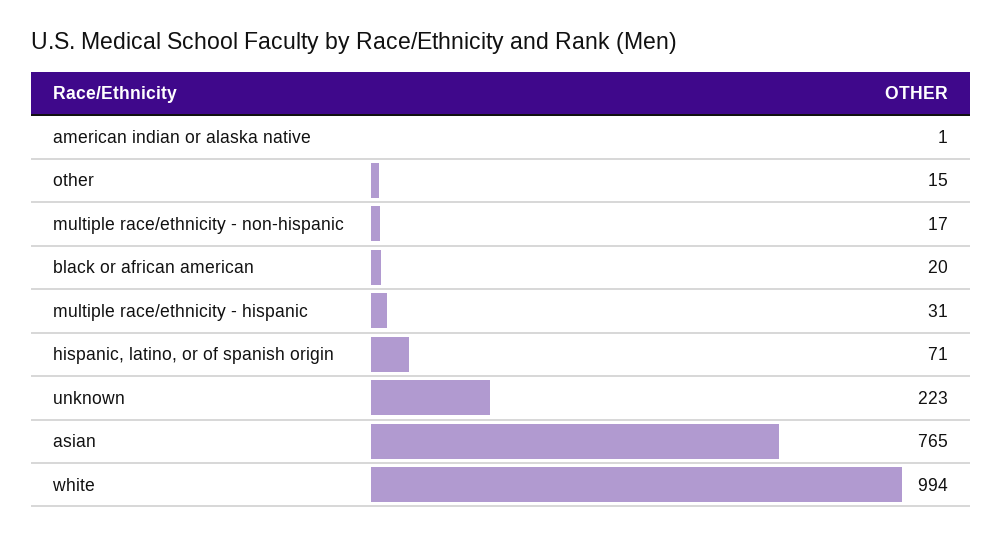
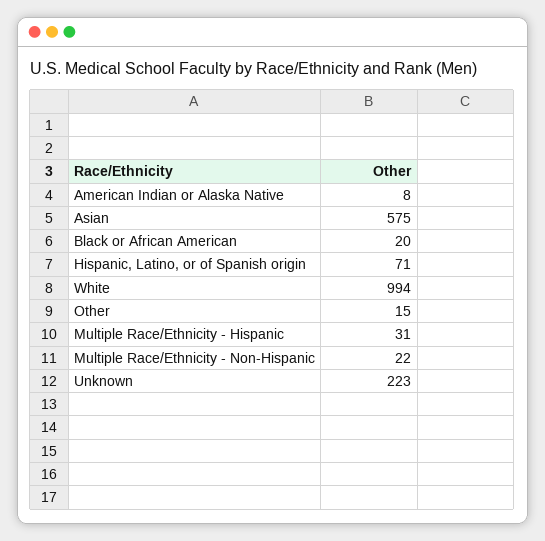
american indian or alaska native: 1 -> 8
multiple race/ethnicity - non-hispanic: 17 -> 22
asian: 765 -> 575

